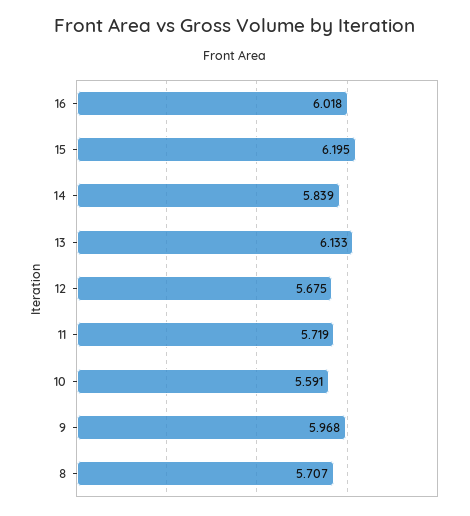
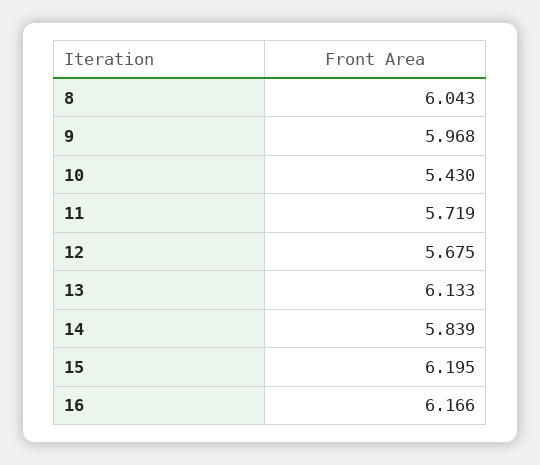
16: 6.018 -> 6.166
10: 5.591 -> 5.43
8: 5.707 -> 6.043

